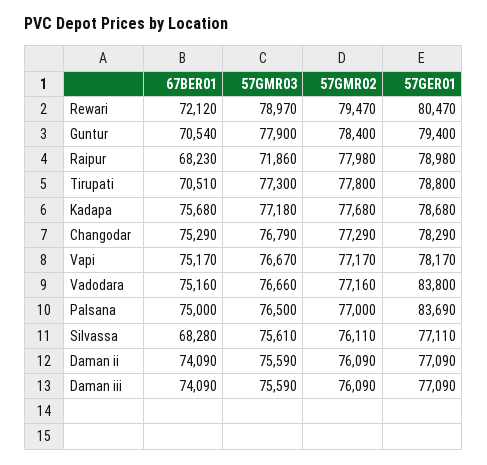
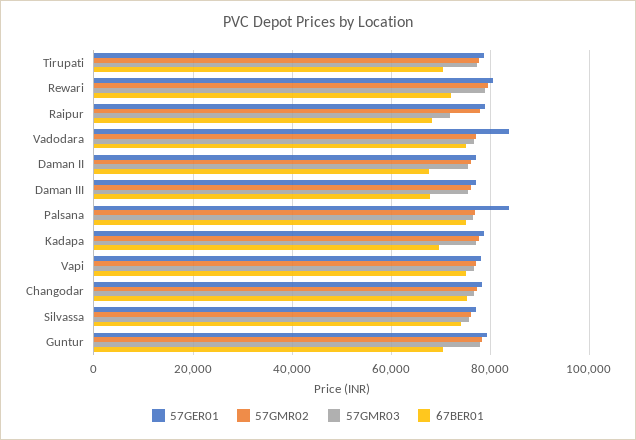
67BER01, Kadapa: 75680 -> 70000
67BER01, Silvassa: 68280 -> 74000
67BER01, Daman ii: 74090 -> 68000
67BER01, Daman iii: 74090 -> 68000

